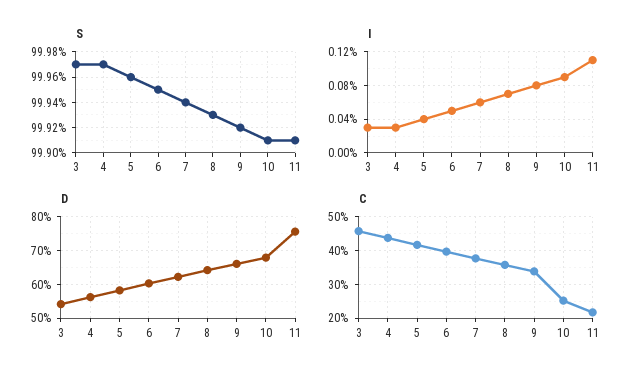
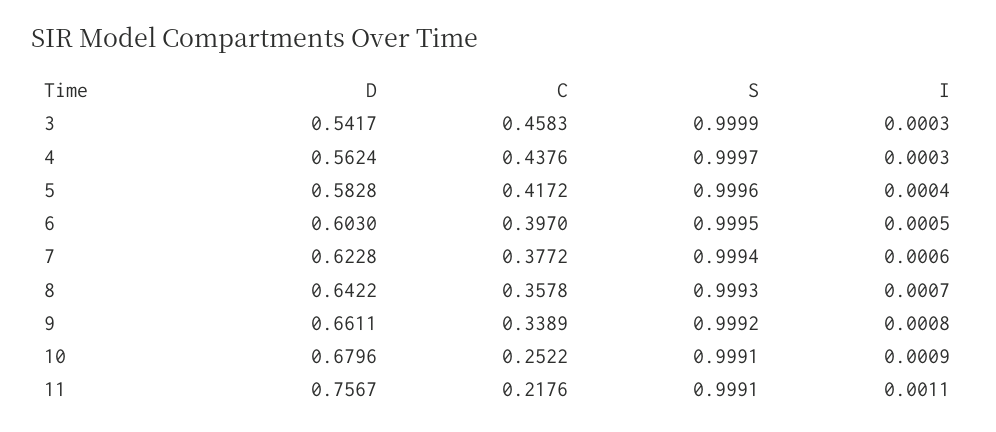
S, 3: 0.9997 -> 0.9999

